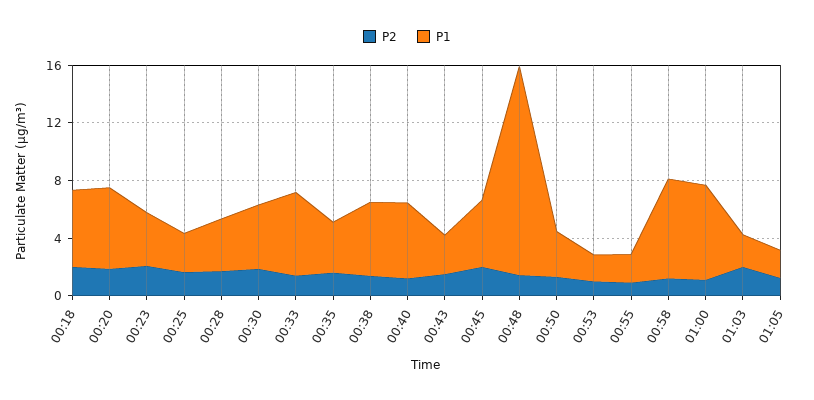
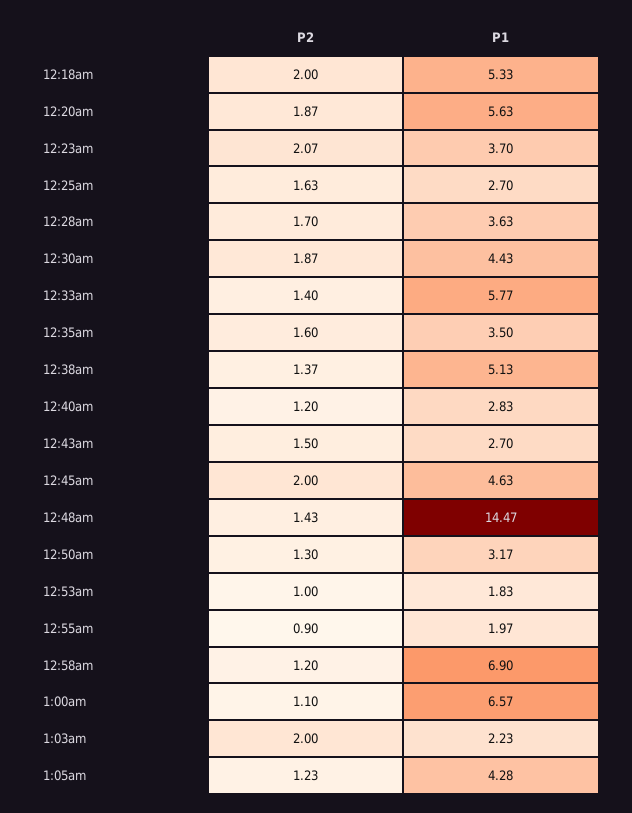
P1, 00:40: 5 -> 2.83
P1, 01:05: 2 -> 4.28

